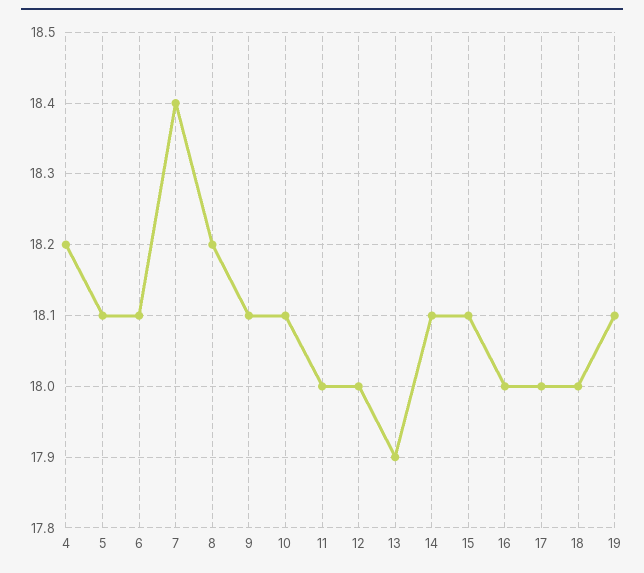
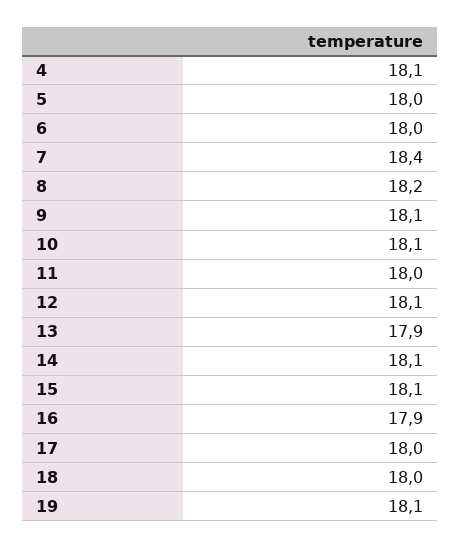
4: 18.2 -> 18.1
5: 18.1 -> 18
6: 18.1 -> 18
12: 18 -> 18.1
16: 18 -> 17.9

